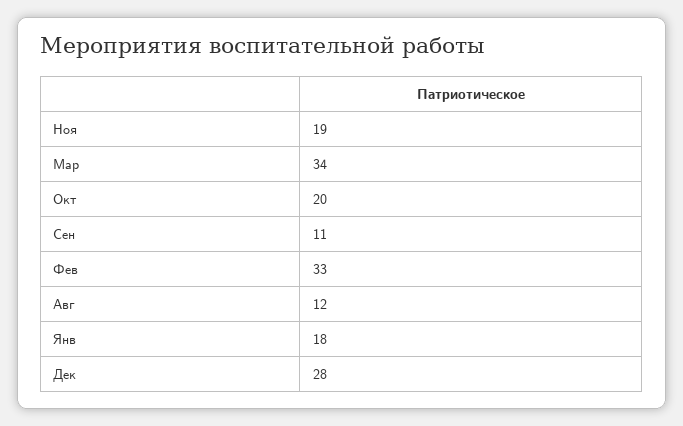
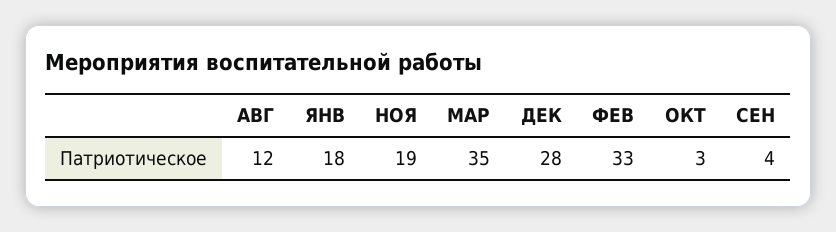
Мар: 34 -> 35
Окт: 20 -> 3
Сен: 11 -> 4

